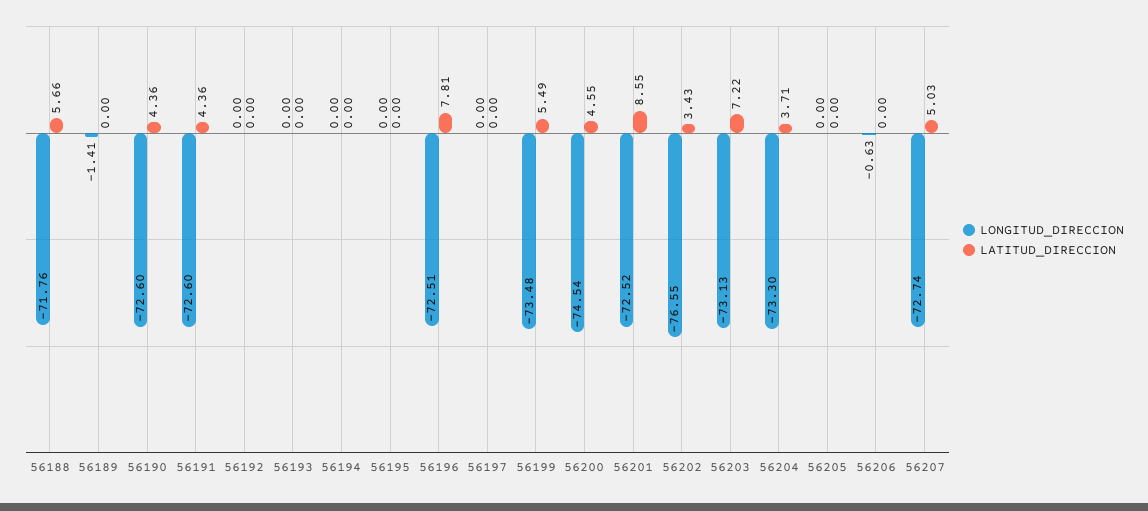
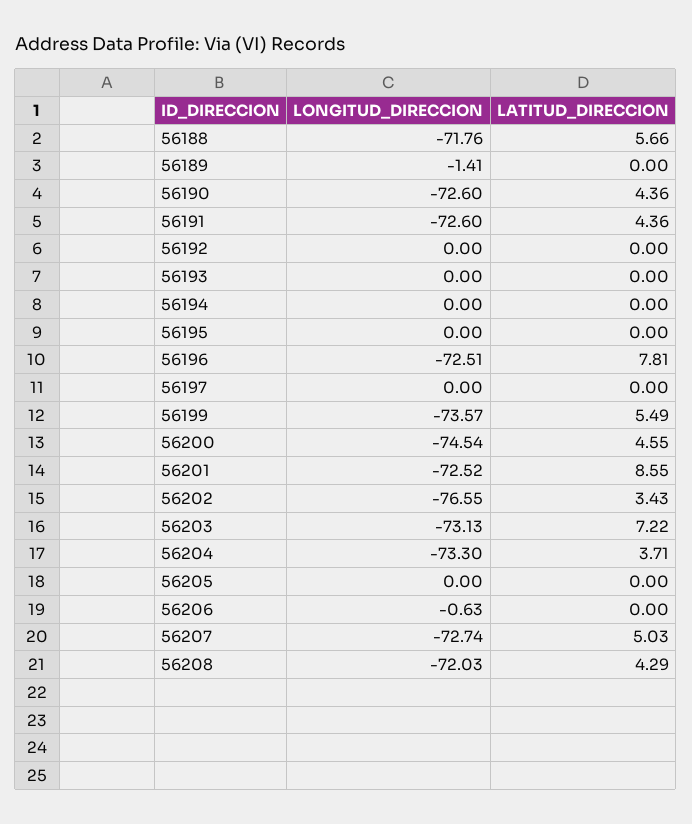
LONGITUD_DIRECCION, 56199: -73.48 -> -73.57
LONGITUD_DIRECCION, 56208: none -> -72.03
LATITUD_DIRECCION, 56208: none -> 4.29

